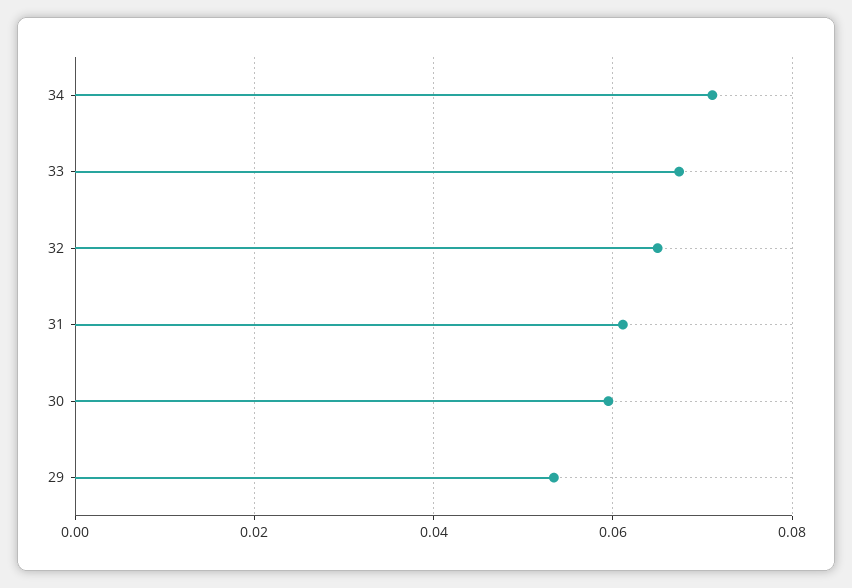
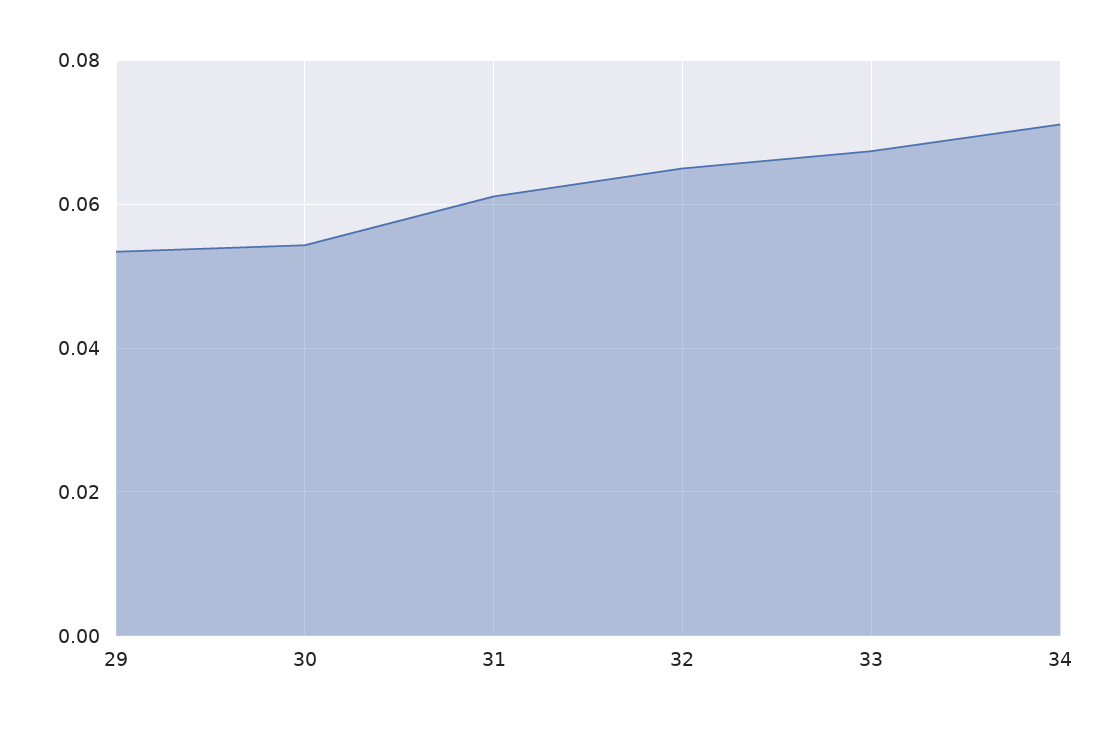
30: 0.06 -> 0.054

